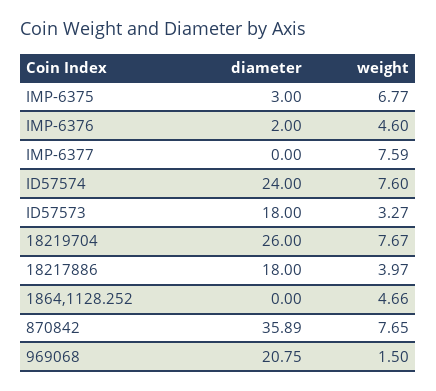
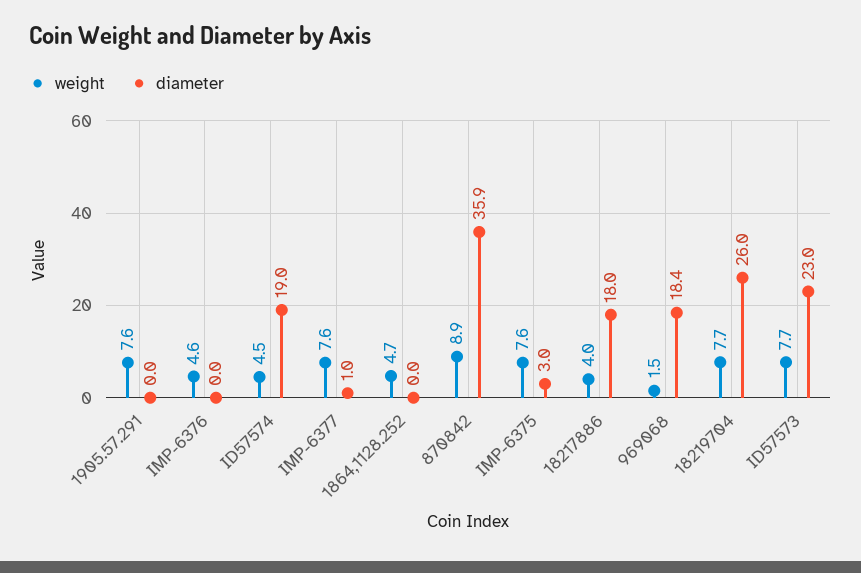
weight, IMP-6375: 6.77 -> 7.6
diameter, IMP-6376: 2 -> 0
diameter, IMP-6377: 0 -> 1
diameter, ID57574: 24 -> 19
weight, ID57574: 7.6 -> 4.5
diameter, ID57573: 18 -> 23
weight, ID57573: 3.27 -> 7.7
weight, 870842: 7.65 -> 8.9
diameter, 969068: 20.75 -> 18.4
weight, 1905.57.291: none -> 7.6
diameter, 1905.57.291: none -> 0

